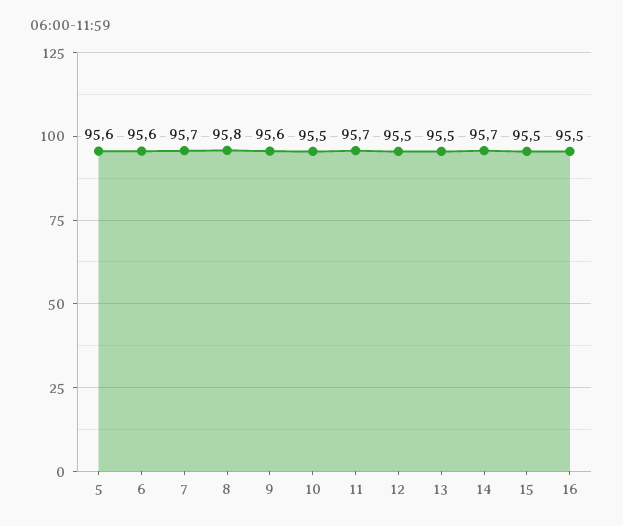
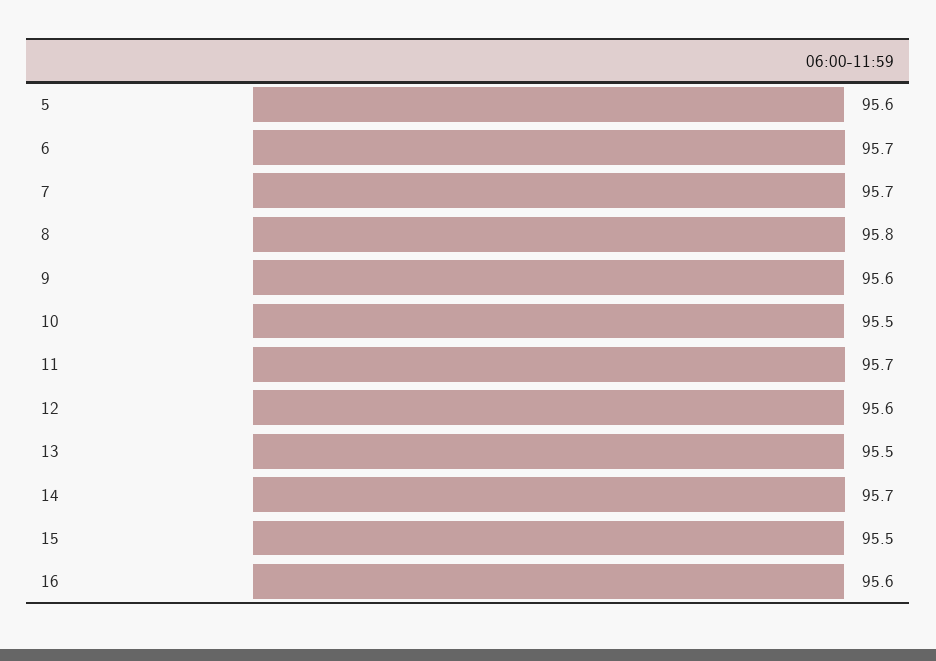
6: 95.6 -> 95.7
12: 95.5 -> 95.6
16: 95.5 -> 95.6

